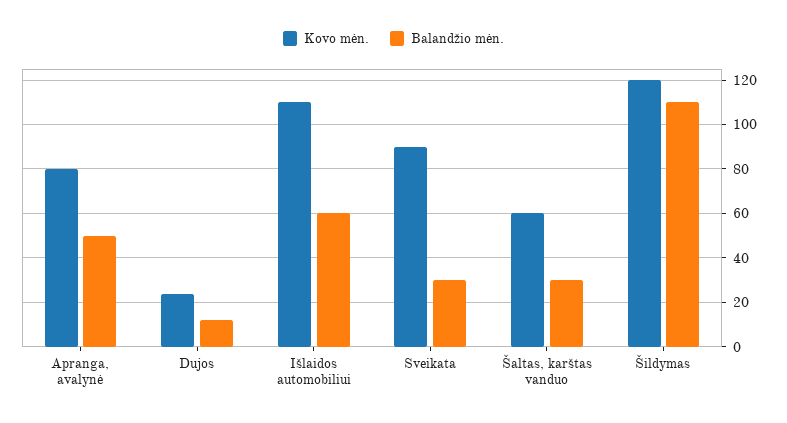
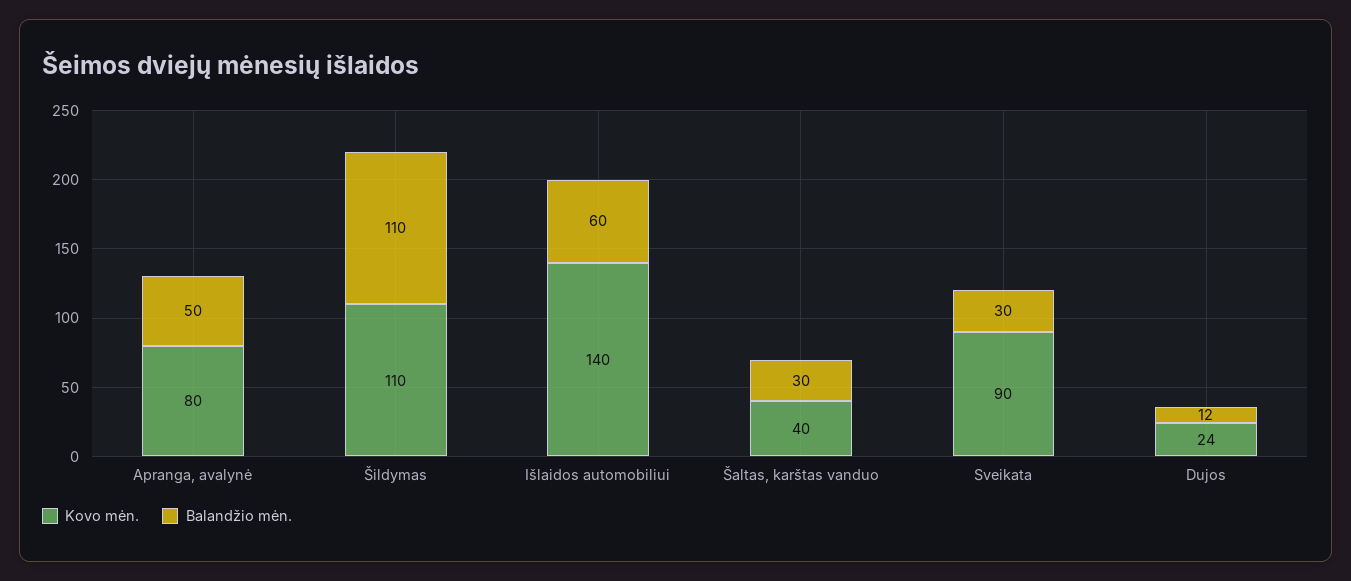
Kovo mėn., Išlaidos automobiliui: 110 -> 140
Kovo mėn., Šaltas, karštas vanduo: 60 -> 40
Kovo mėn., Šildymas: 120 -> 110

